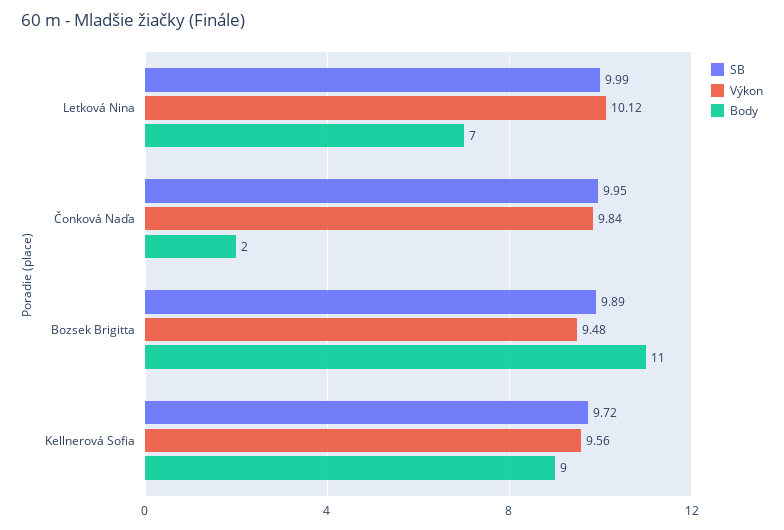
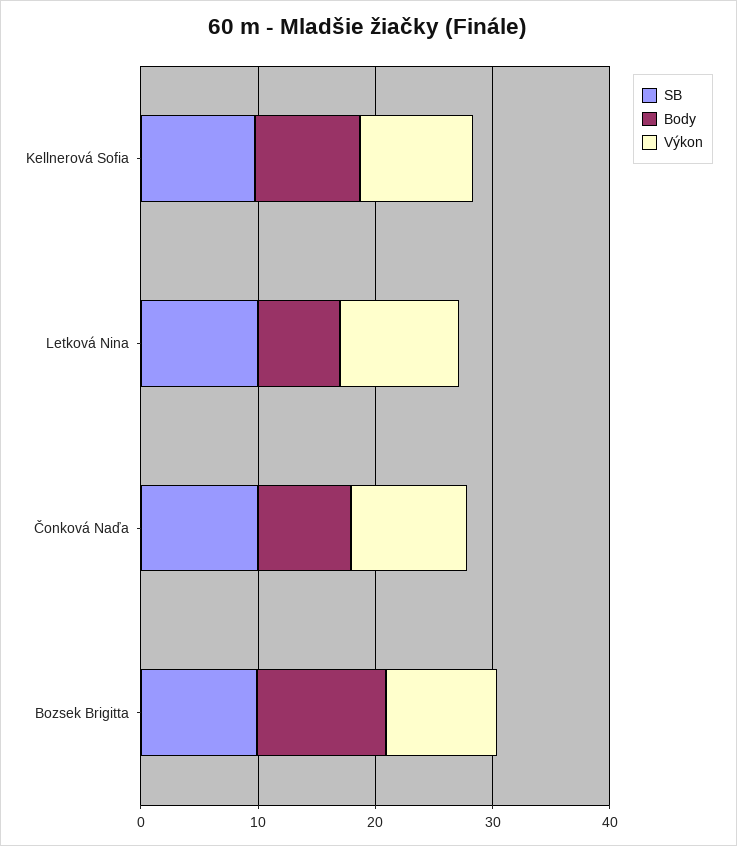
Body, Čonková Naďa: 2 -> 8

